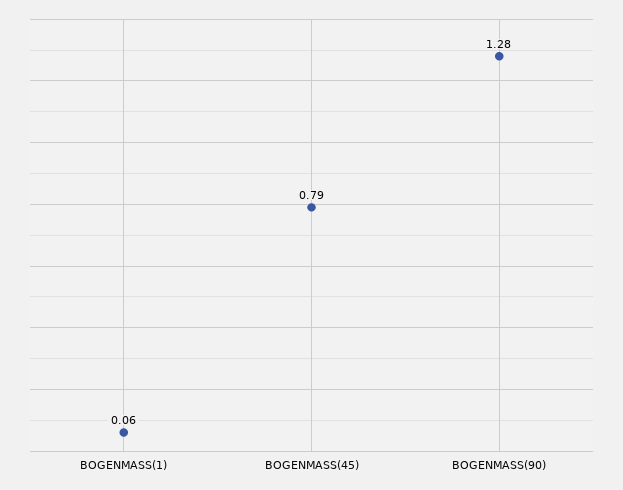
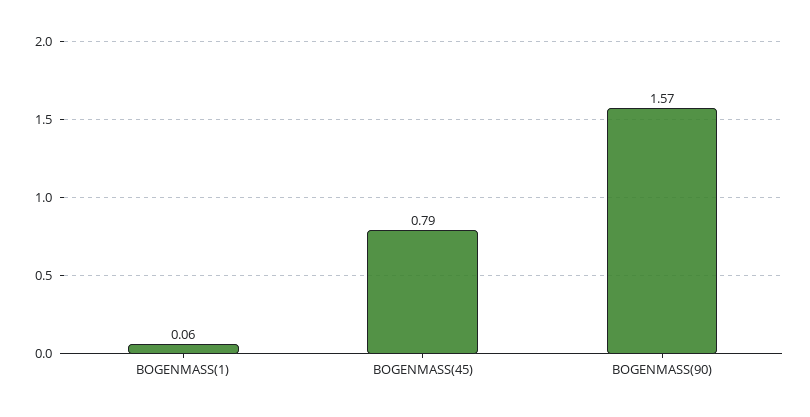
BOGENMASS(90): 1.28 -> 1.57

